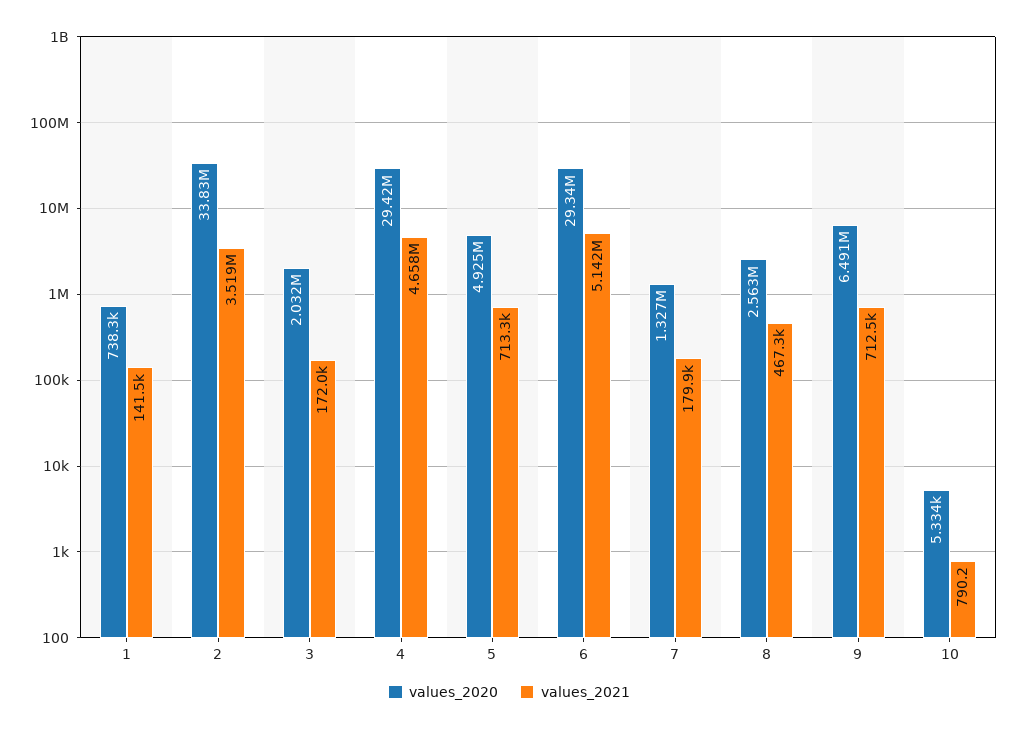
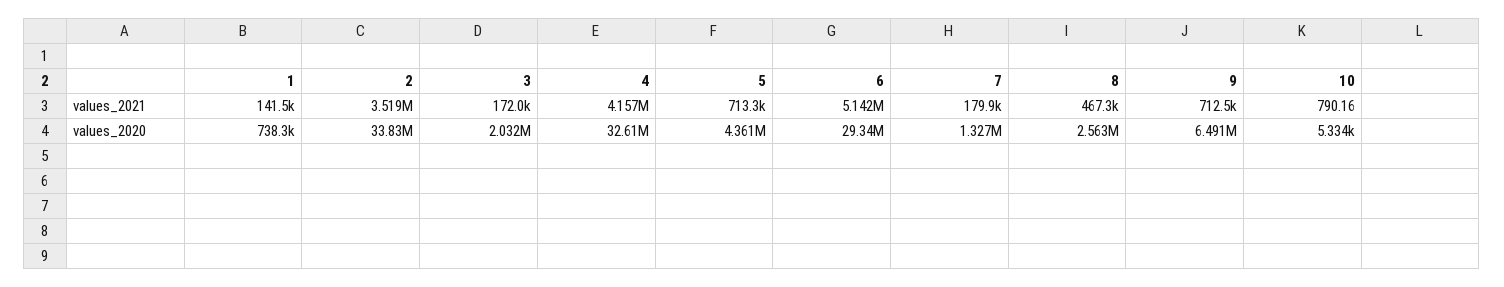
values_2020, 4: 29420000 -> 32610000
values_2021, 4: 4658000 -> 4157000
values_2020, 5: 4925000 -> 4361000

